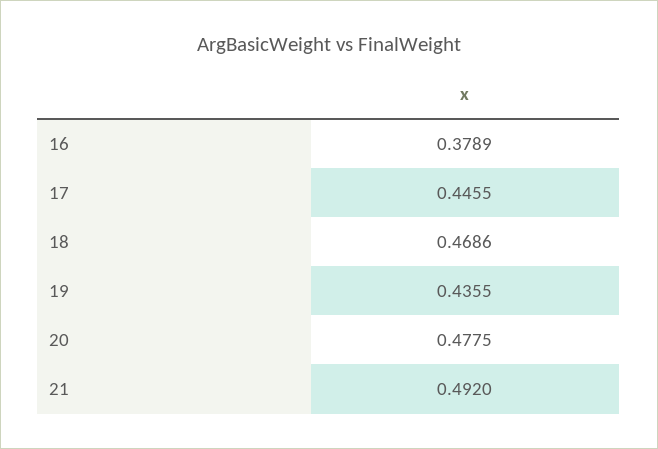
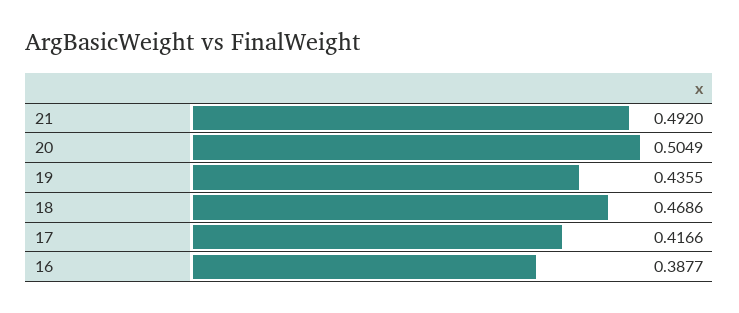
16: 0.3789 -> 0.3877
17: 0.4455 -> 0.4166
20: 0.4775 -> 0.5049

